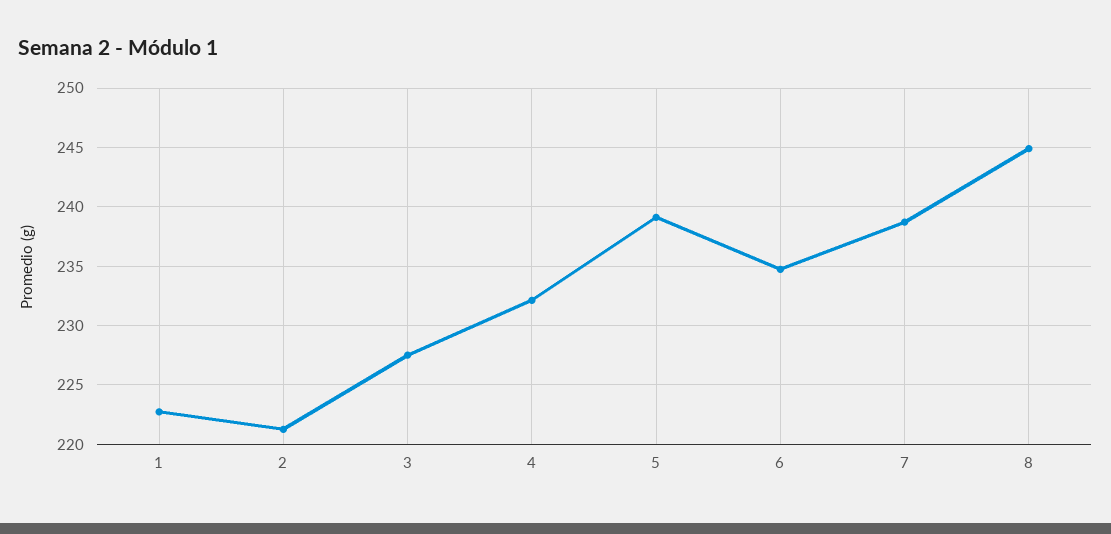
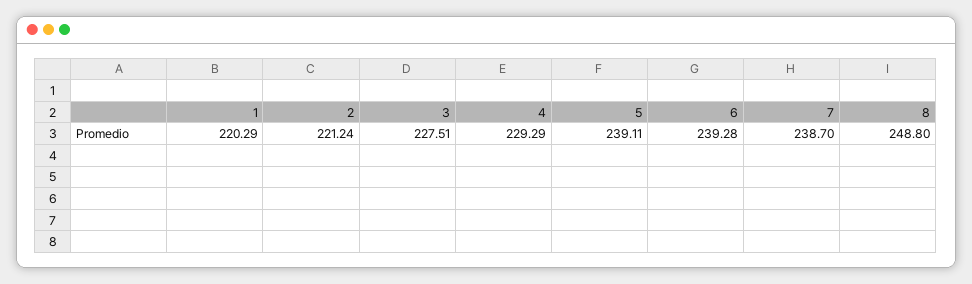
1: 223 -> 220.29
4: 232 -> 229.29
6: 235 -> 239.28
8: 245 -> 248.8

